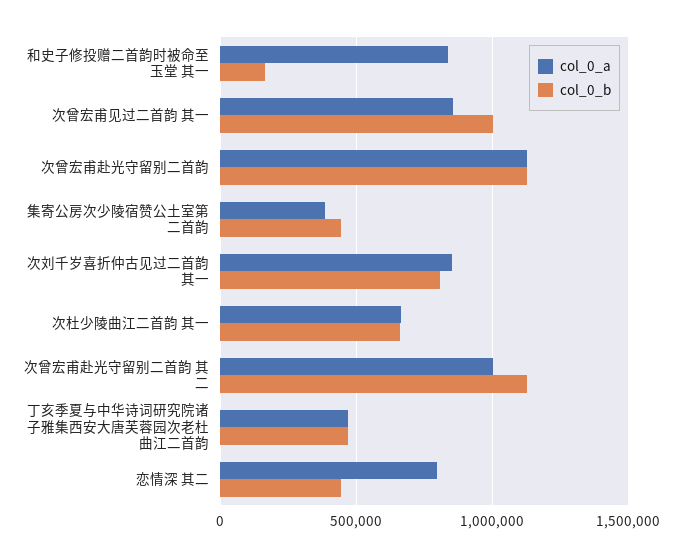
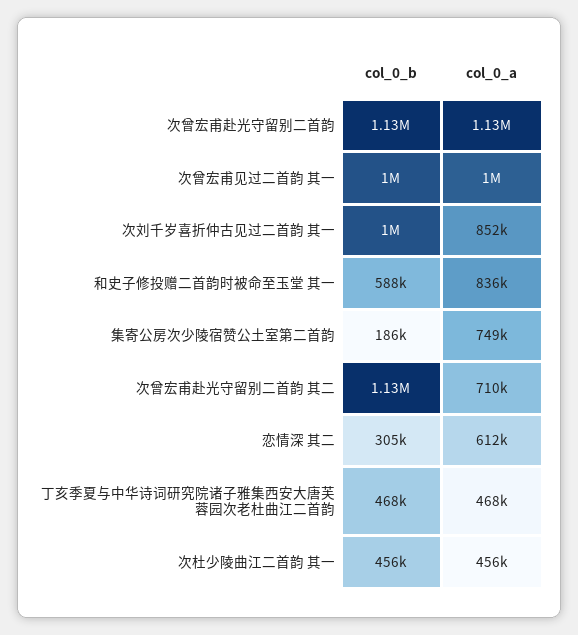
col_0_b, 和史子修投赠二首韵时被命至玉堂 其一: 150000 -> 588000
col_0_a, 次曾宏甫见过二首韵 其一: 850000 -> 1000000
col_0_a, 集寄公房次少陵宿赞公土室第二首韵: 400000 -> 749000
col_0_b, 集寄公房次少陵宿赞公土室第二首韵: 450000 -> 186000
col_0_b, 次刘千岁喜折仲古见过二首韵 其一: 800000 -> 1000000
col_0_a, 次杜少陵曲江二首韵 其一: 650000 -> 456000
col_0_b, 次杜少陵曲江二首韵 其一: 650000 -> 456000
col_0_a, 次曾宏甫赴光守留别二首韵 其二: 1000000 -> 710000
col_0_a, 恋情深 其二: 800000 -> 612000
col_0_b, 恋情深 其二: 450000 -> 305000

